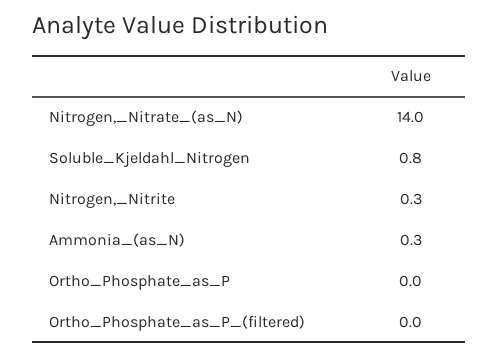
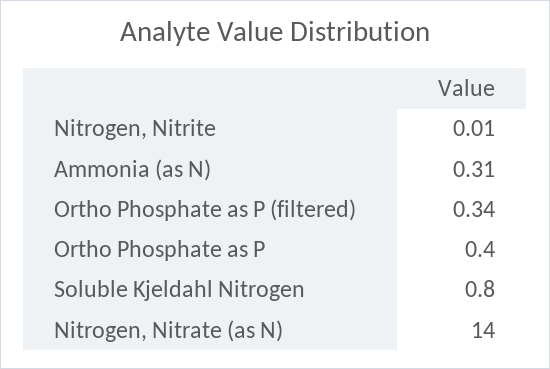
Nitrogen,_Nitrite: 0.3 -> 0.01
Ortho_Phosphate_as_P: 0 -> 0.4
Ortho_Phosphate_as_P_(filtered): 0 -> 0.34

